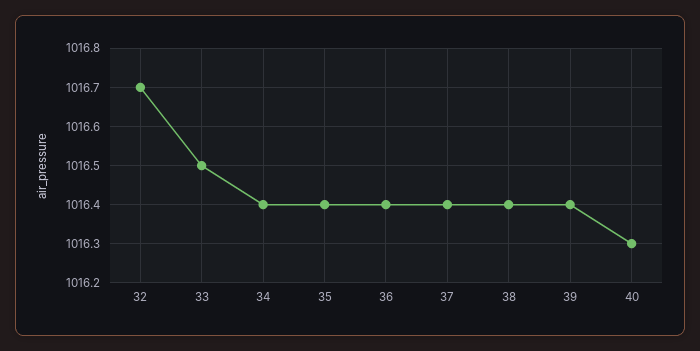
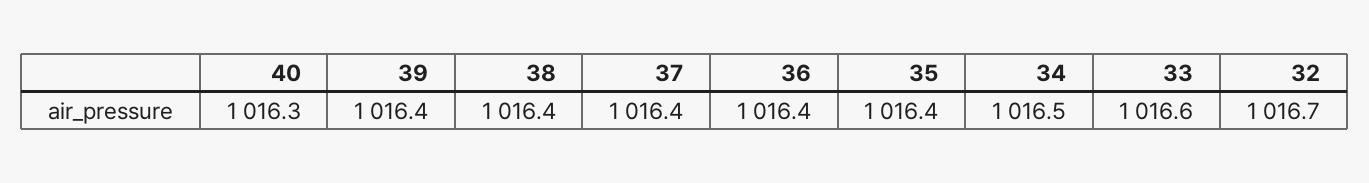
33: 1016.5 -> 1016.6
34: 1016.4 -> 1016.5

